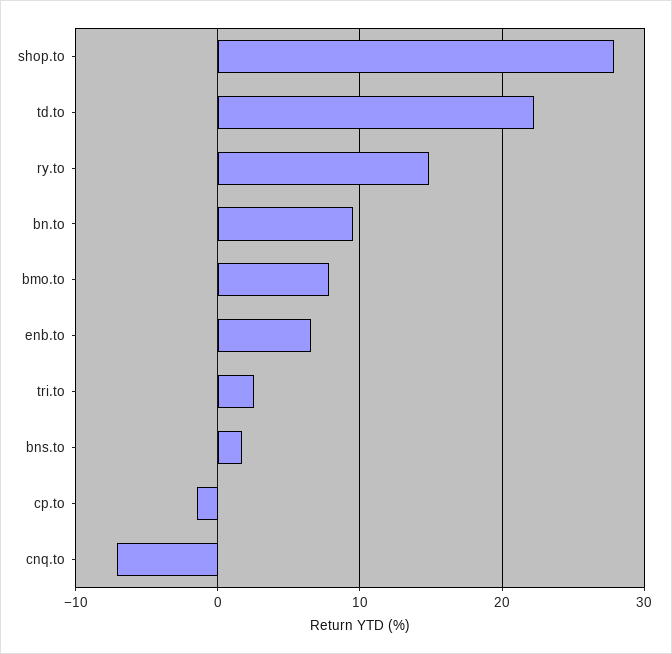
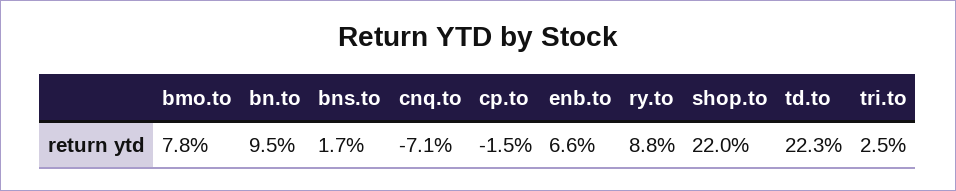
shop.to: 28 -> 22
ry.to: 15 -> 8.8

